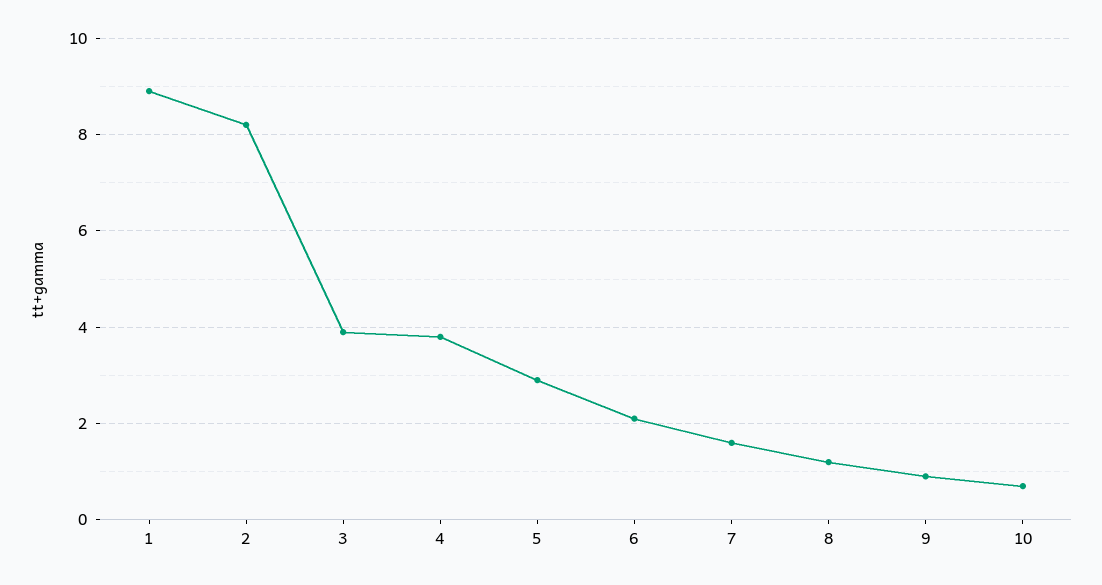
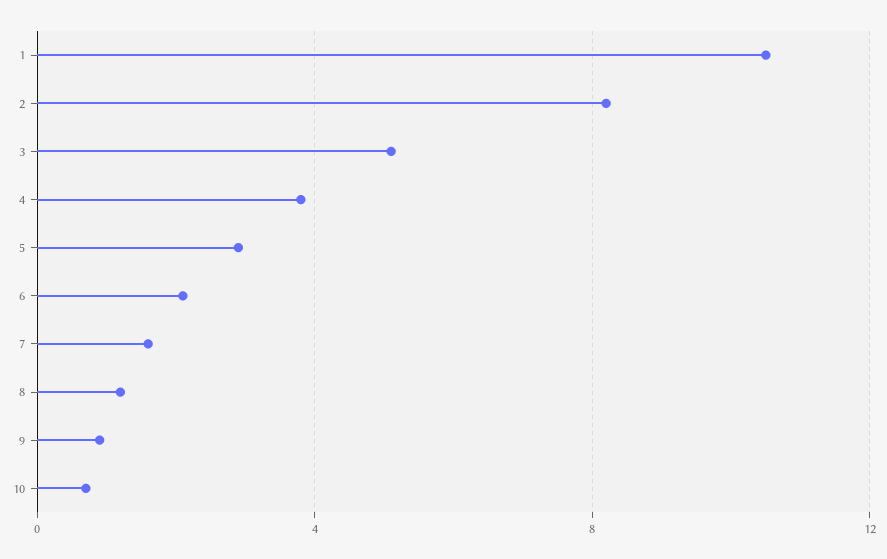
1: 9 -> 10.5
3: 4 -> 5

